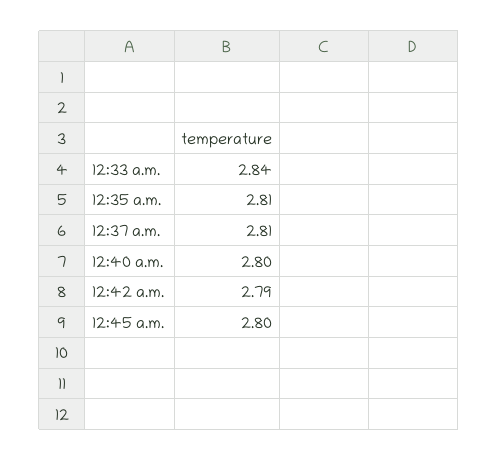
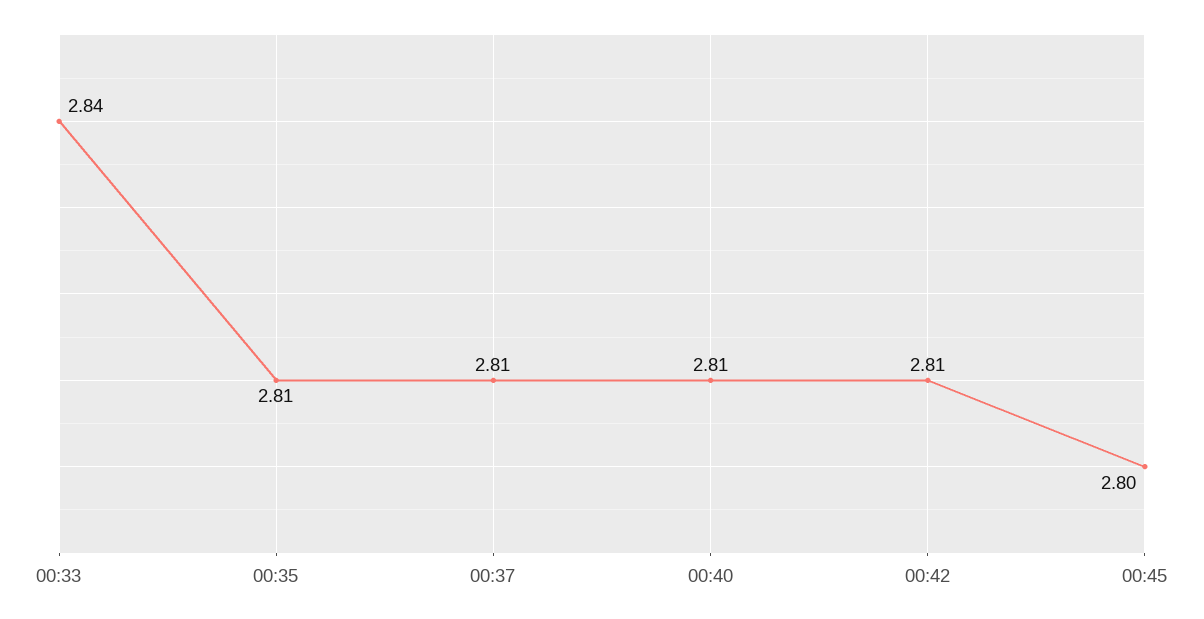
12:40 a.m.: 2.8 -> 2.81
12:42 a.m.: 2.79 -> 2.81

